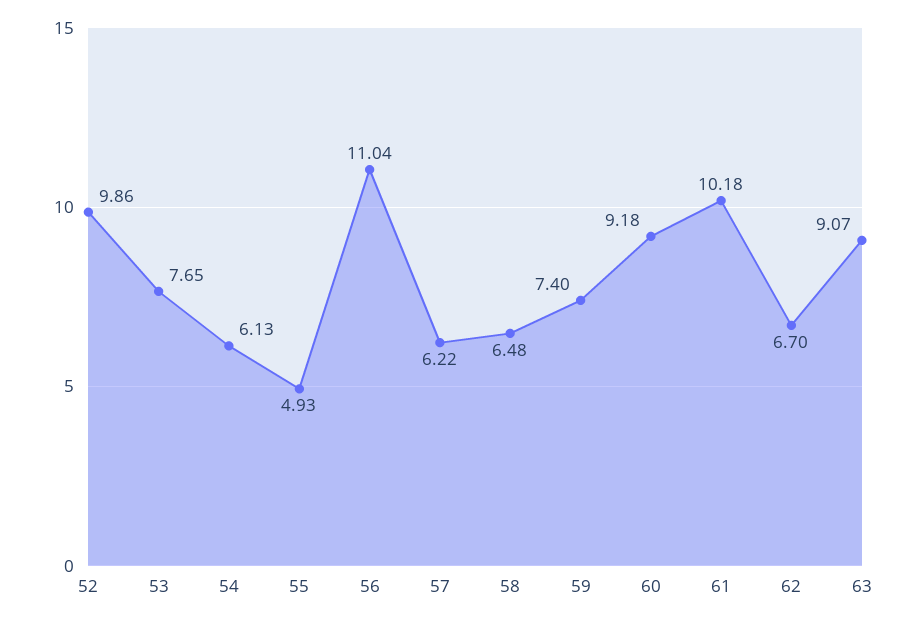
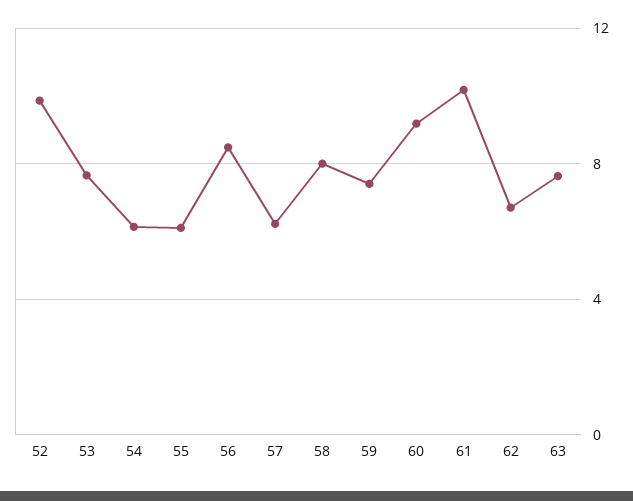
55: 4.93 -> 6
56: 11.04 -> 8.5
58: 6.48 -> 8
63: 9.07 -> 7.5

